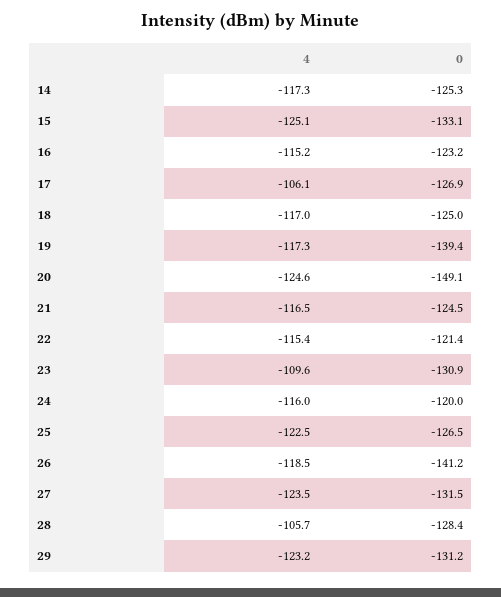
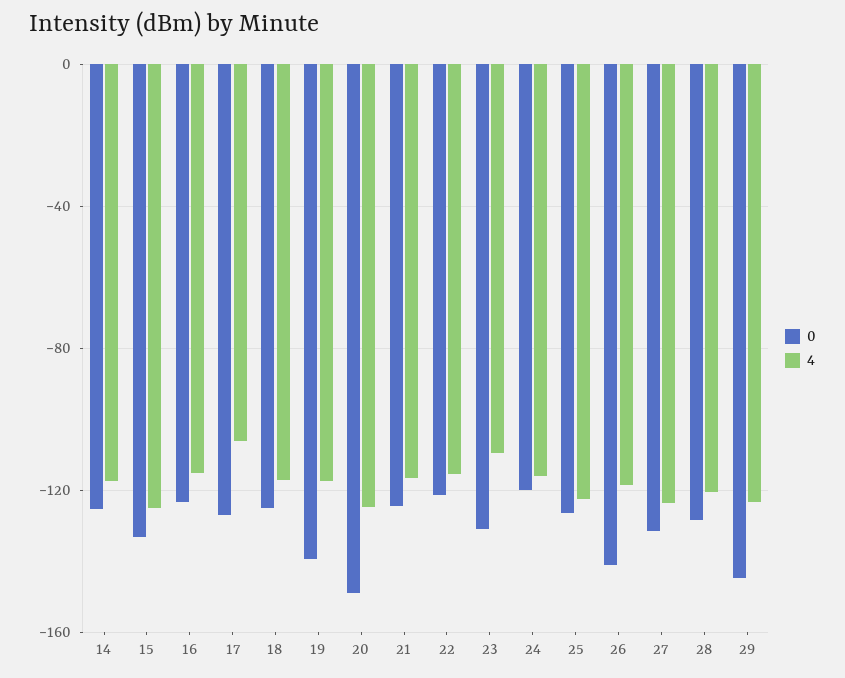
4, 28: -105.7 -> -120
0, 29: -131.2 -> -145

